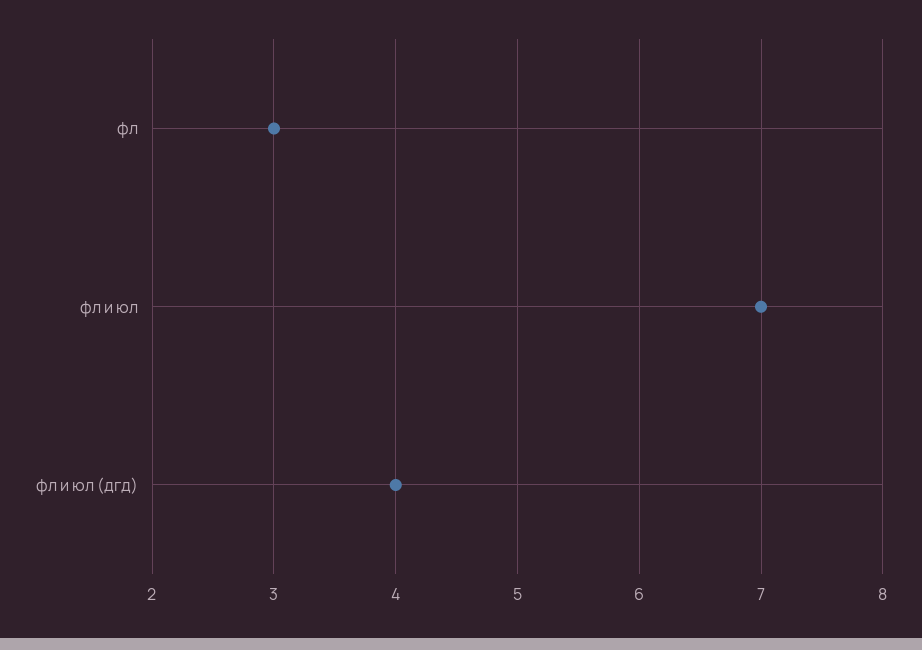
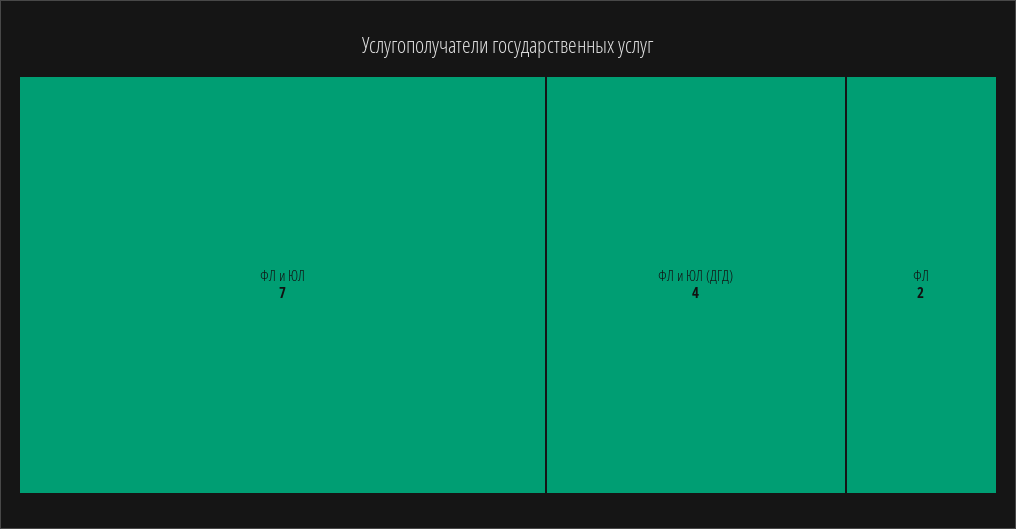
фл: 3 -> 2

